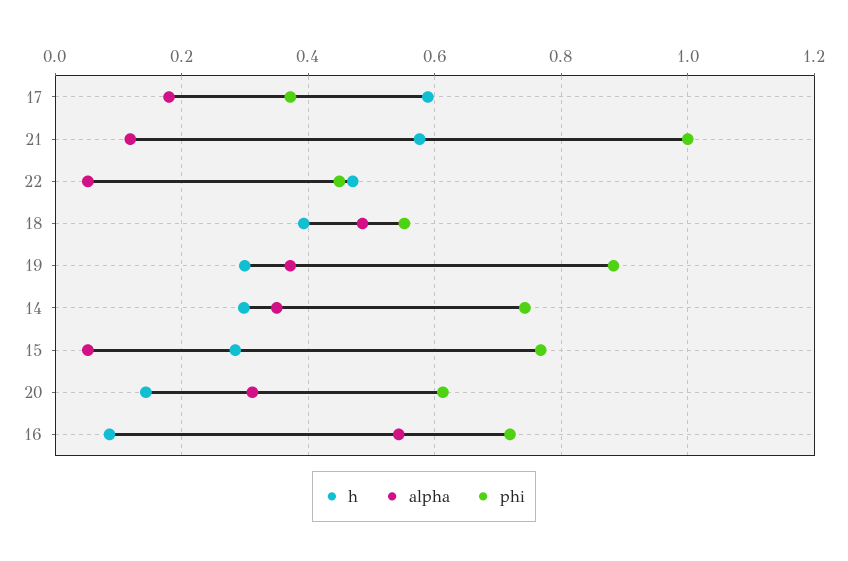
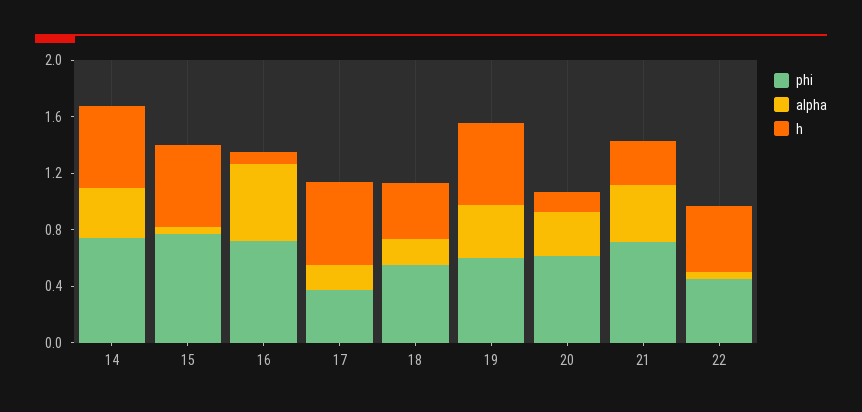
h, 21: 0.58 -> 0.3
alpha, 21: 0.12 -> 0.4
phi, 21: 1 -> 0.7
alpha, 18: 0.48 -> 0.2
h, 19: 0.3 -> 0.6
phi, 19: 0.88 -> 0.6
h, 14: 0.3 -> 0.6
h, 15: 0.28 -> 0.6

